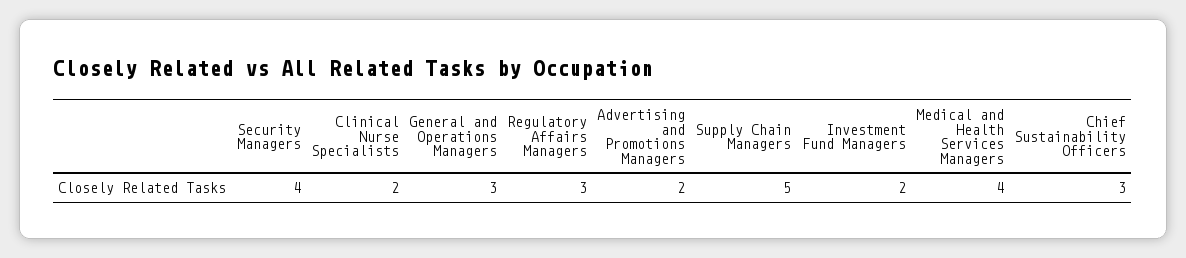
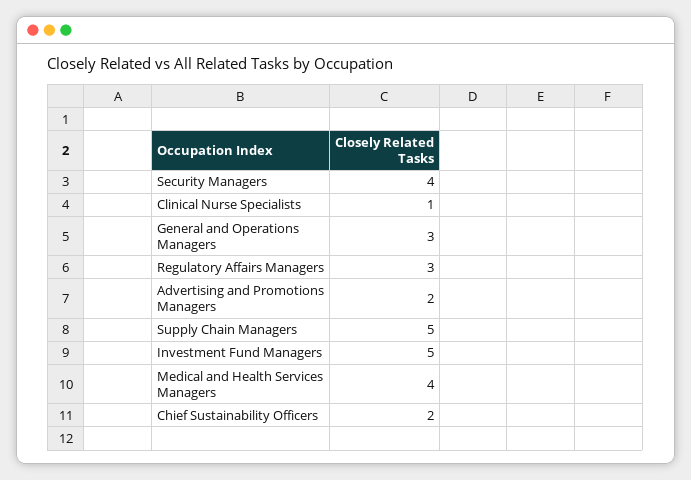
Clinical Nurse Specialists: 2 -> 1
Investment Fund Managers: 2 -> 5
Chief Sustainability Officers: 3 -> 2

